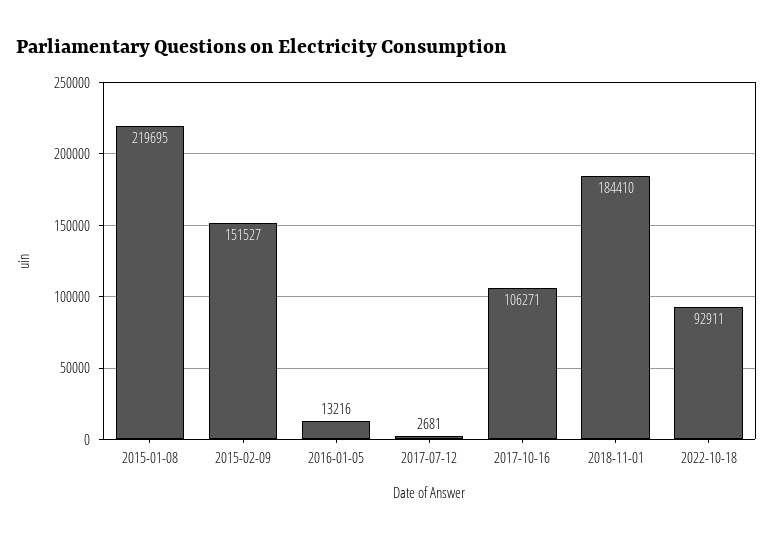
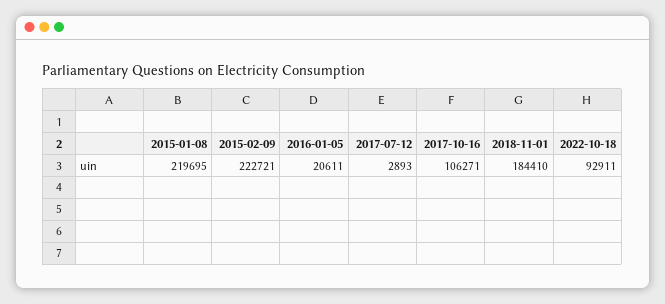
2015-02-09: 151527 -> 222721
2016-01-05: 13216 -> 20611
2017-07-12: 2681 -> 2893

